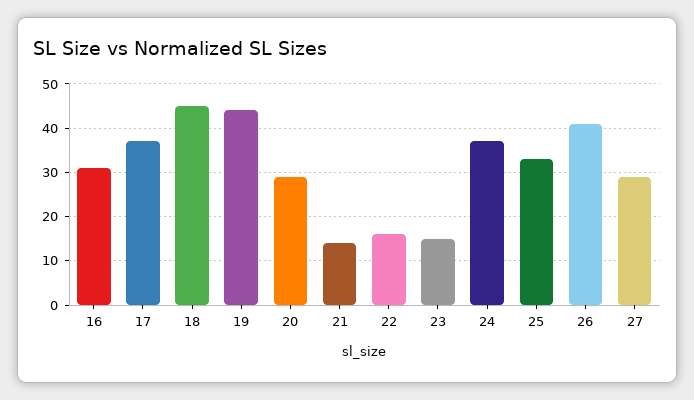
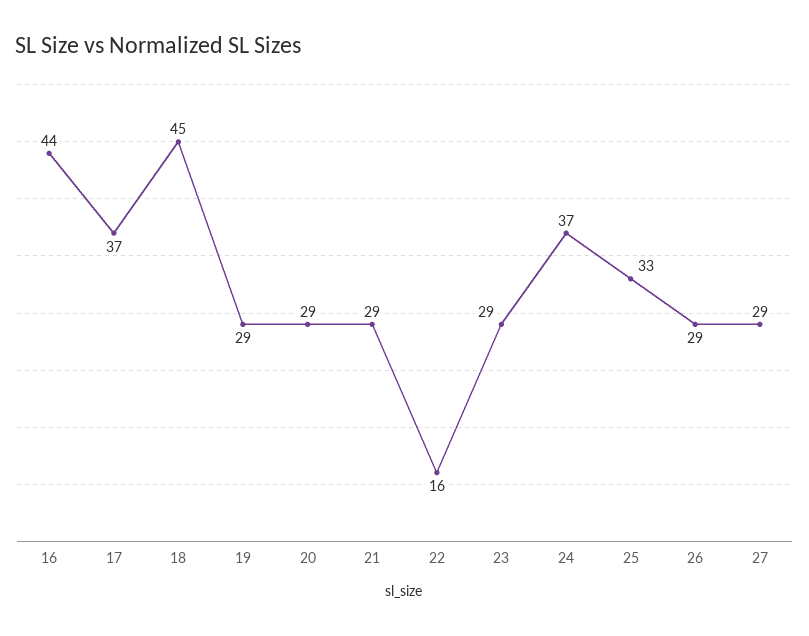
16: 30 -> 44
19: 45 -> 29
21: 15 -> 29
23: 15 -> 29
26: 40 -> 29

